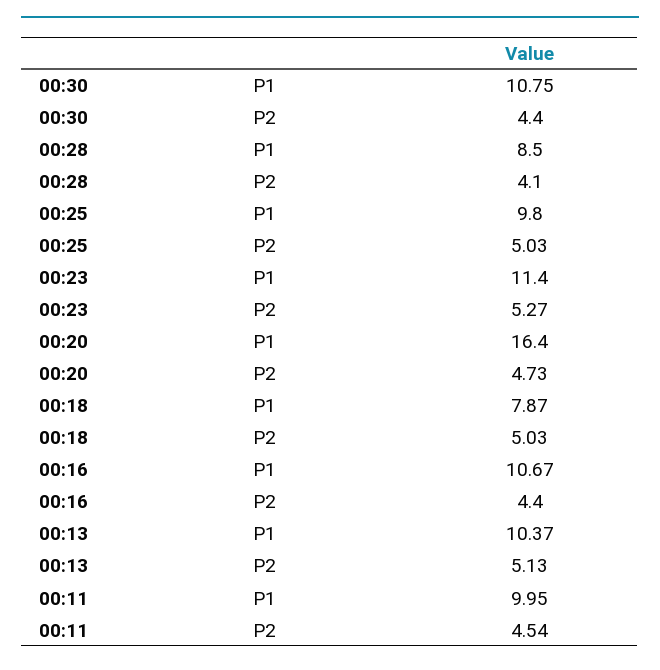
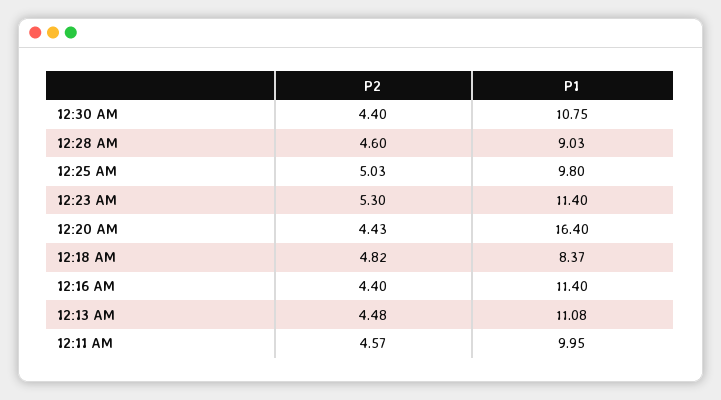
00:28, P1: 8.5 -> 9.03
00:28, P2: 4.1 -> 4.6
00:23, P2: 5.27 -> 5.3
00:20, P2: 4.73 -> 4.43
00:18, P1: 7.87 -> 8.37
00:18, P2: 5.03 -> 4.82
00:16, P1: 10.67 -> 11.4
00:13, P1: 10.37 -> 11.08
00:13, P2: 5.13 -> 4.48
00:11, P2: 4.54 -> 4.57

